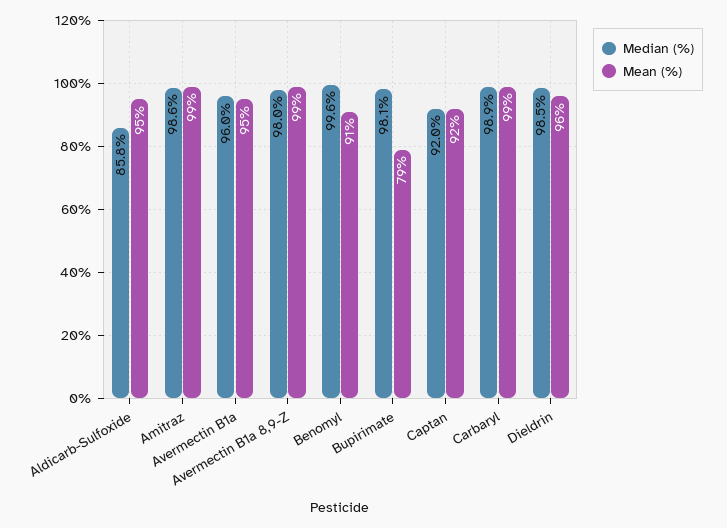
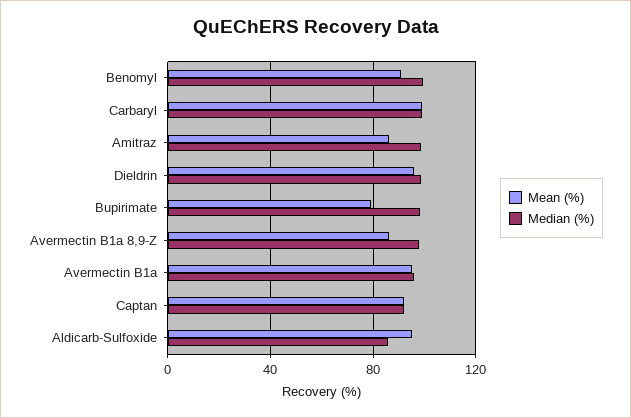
Mean (%), Amitraz: 99 -> 85
Mean (%), Avermectin B1a 8,9-Z: 99 -> 85

